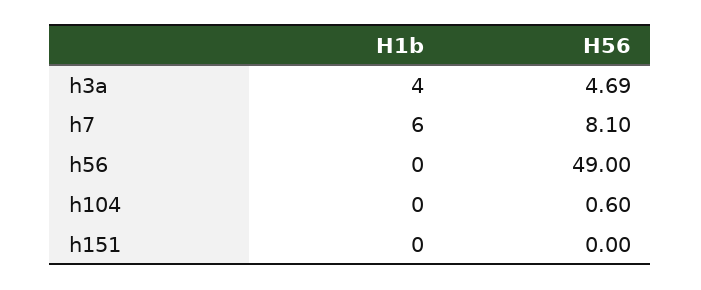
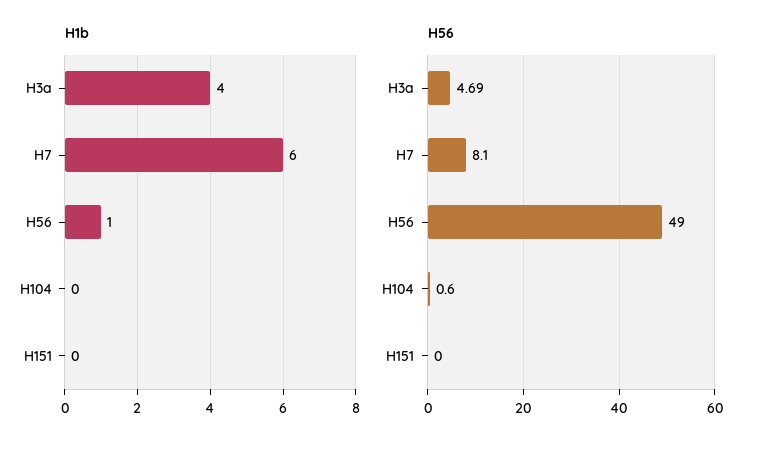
H1b, h56: 0 -> 1

